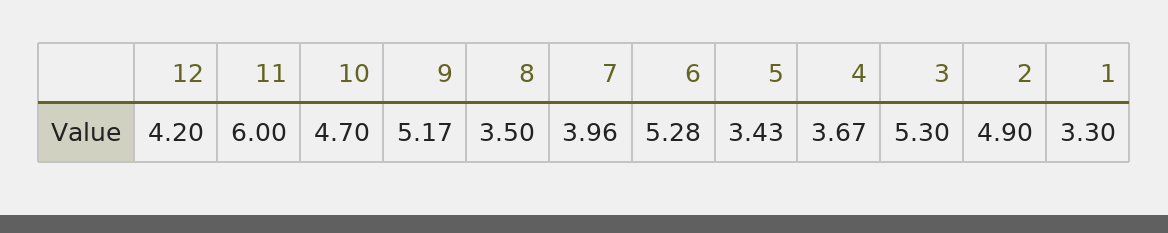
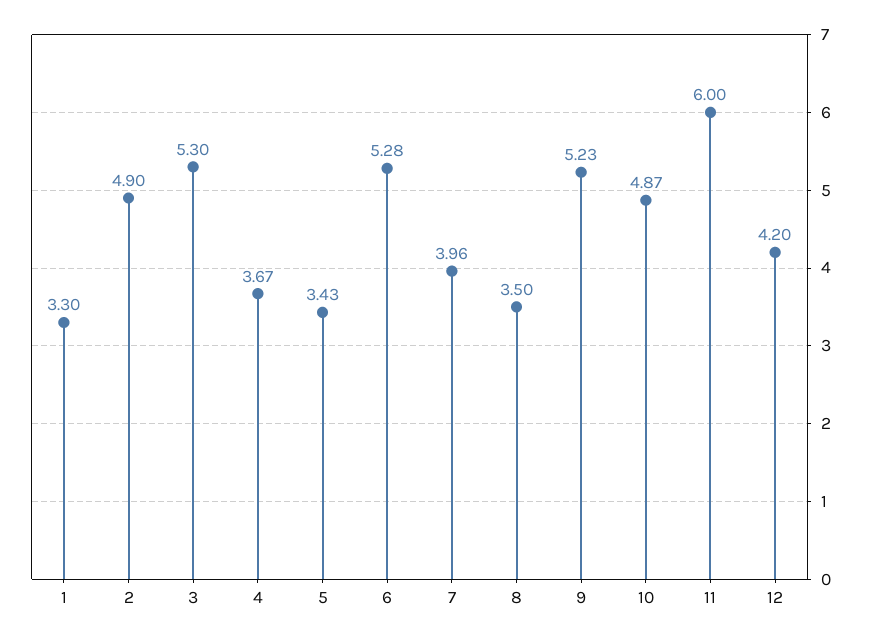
10: 4.7 -> 4.87
9: 5.17 -> 5.23

